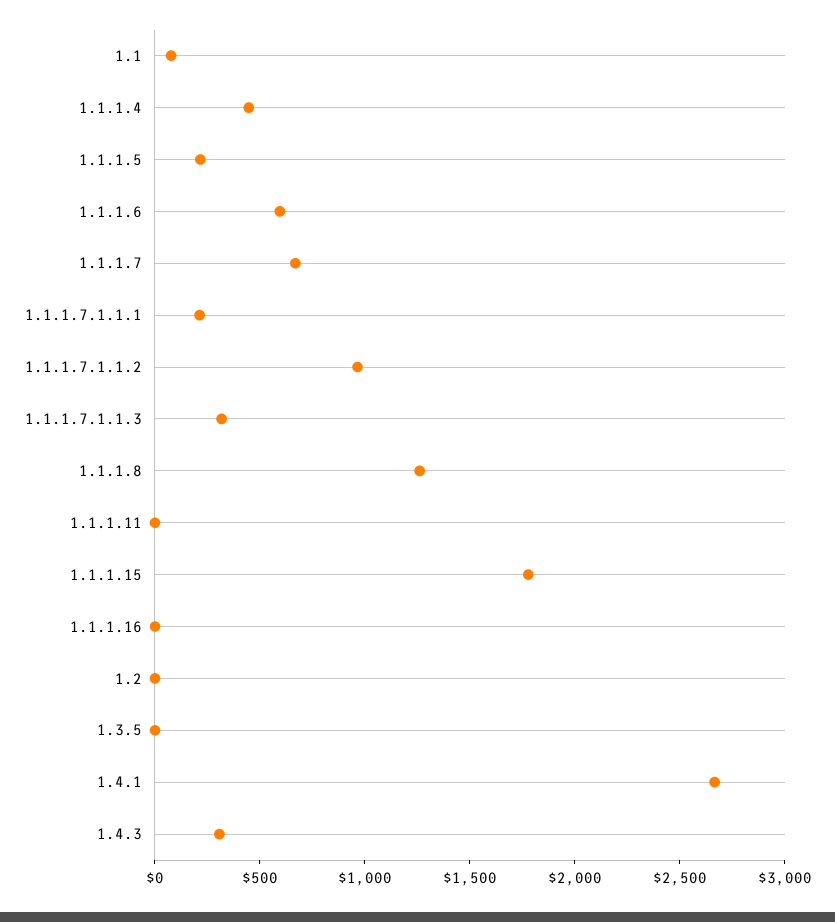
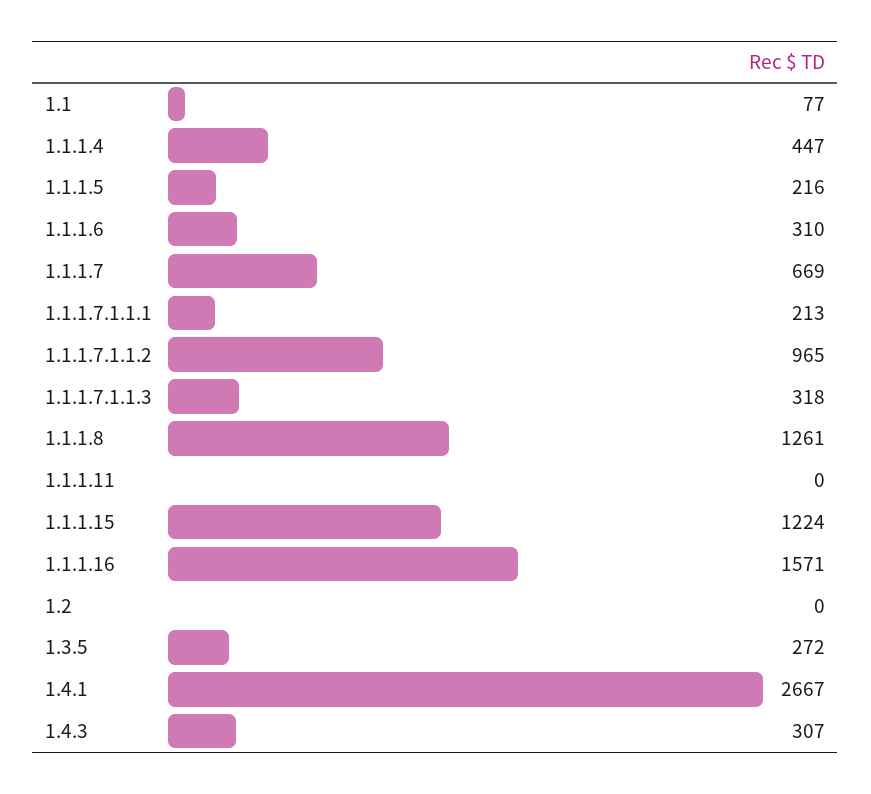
1.1.1.6: 600 -> 310
1.1.1.15: 1800 -> 1224
1.1.1.16: 0 -> 1571
1.3.5: 0 -> 272

